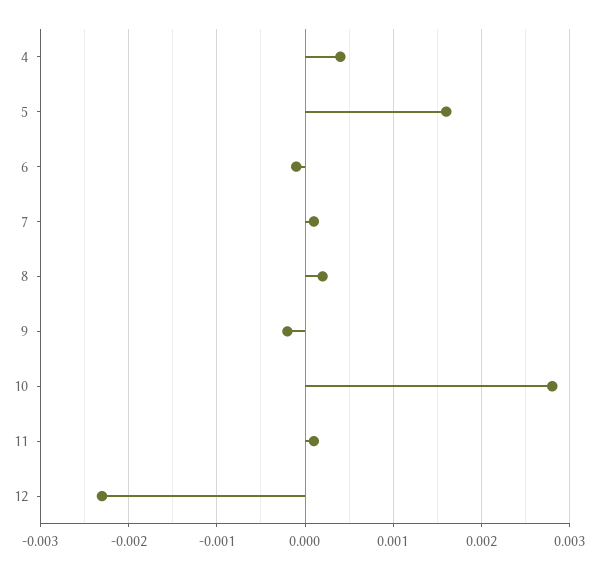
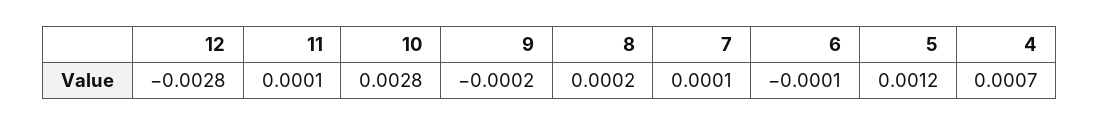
4: 0.0004 -> 0.0007
5: 0.0016 -> 0.0012
12: -0.0023 -> -0.0028

